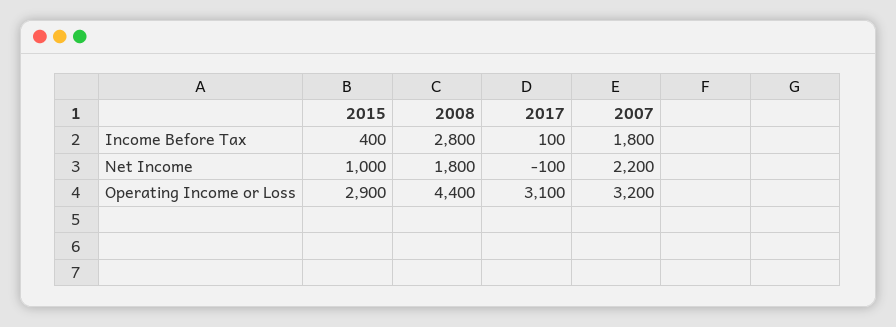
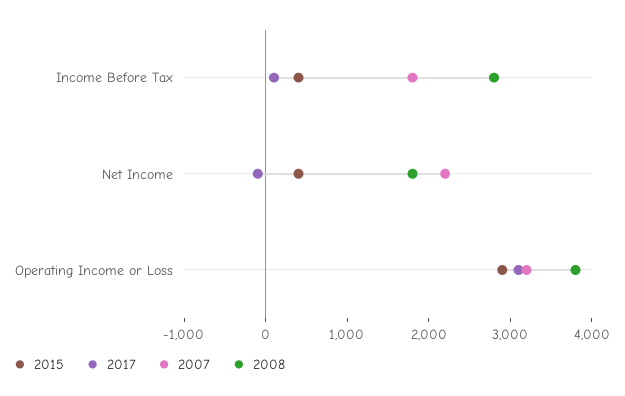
2015, Net Income: 1000 -> 400
2008, Operating Income or Loss: 4400 -> 3800

